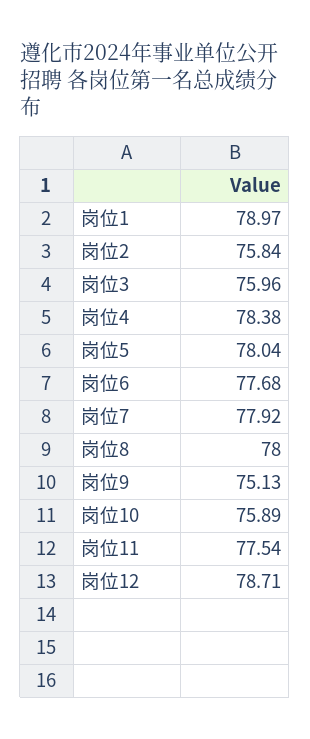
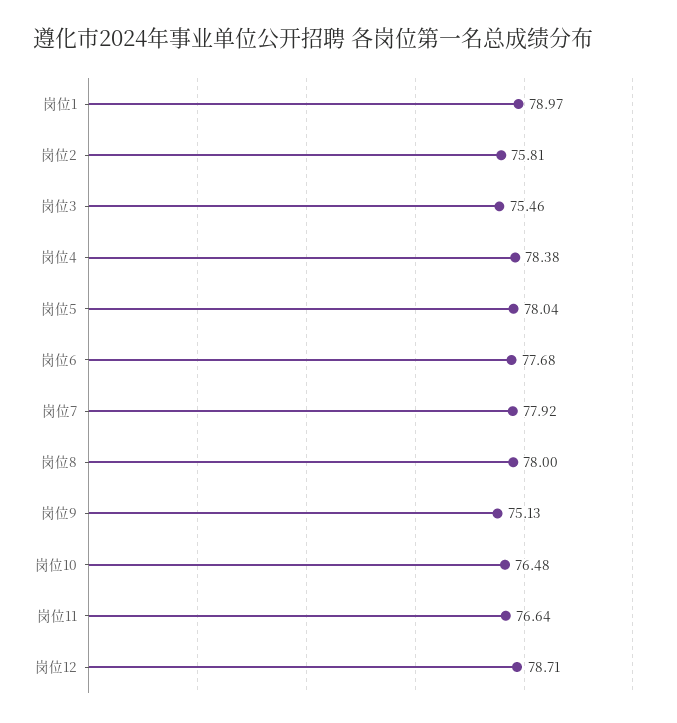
岗位2: 75.84 -> 75.81
岗位3: 75.96 -> 75.46
岗位10: 75.89 -> 76.48
岗位11: 77.54 -> 76.64

